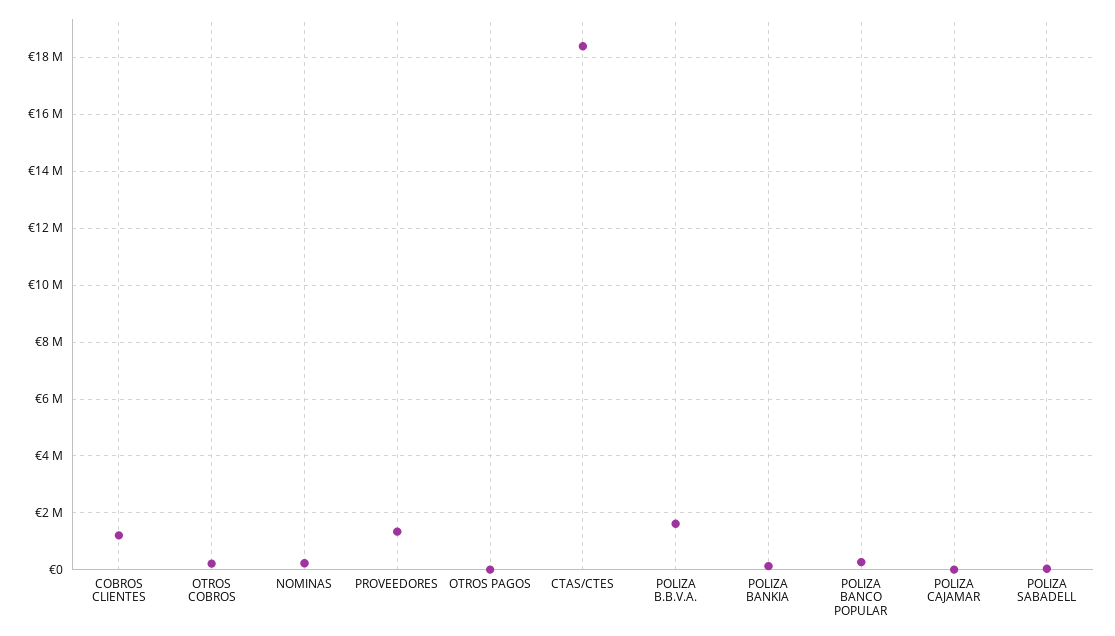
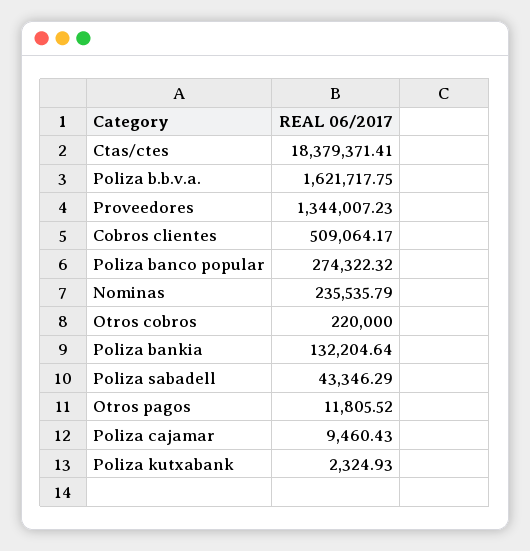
COBROS CLIENTES: 1250000 -> 509064.17
Poliza kutxabank: none -> 2324.93

